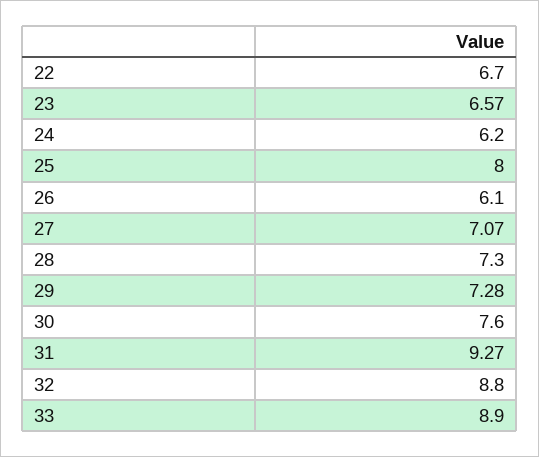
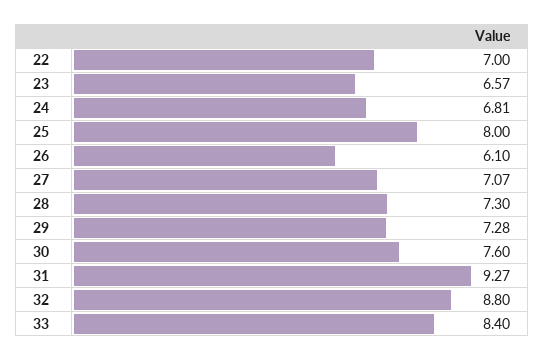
22: 6.7 -> 7
24: 6.2 -> 6.81
33: 8.9 -> 8.4

